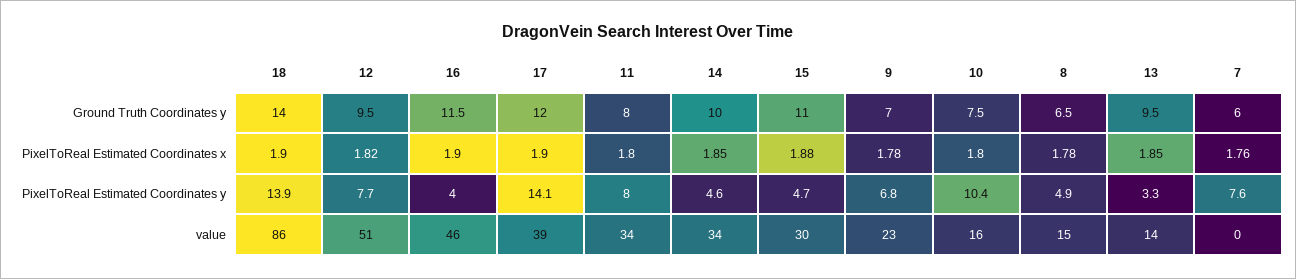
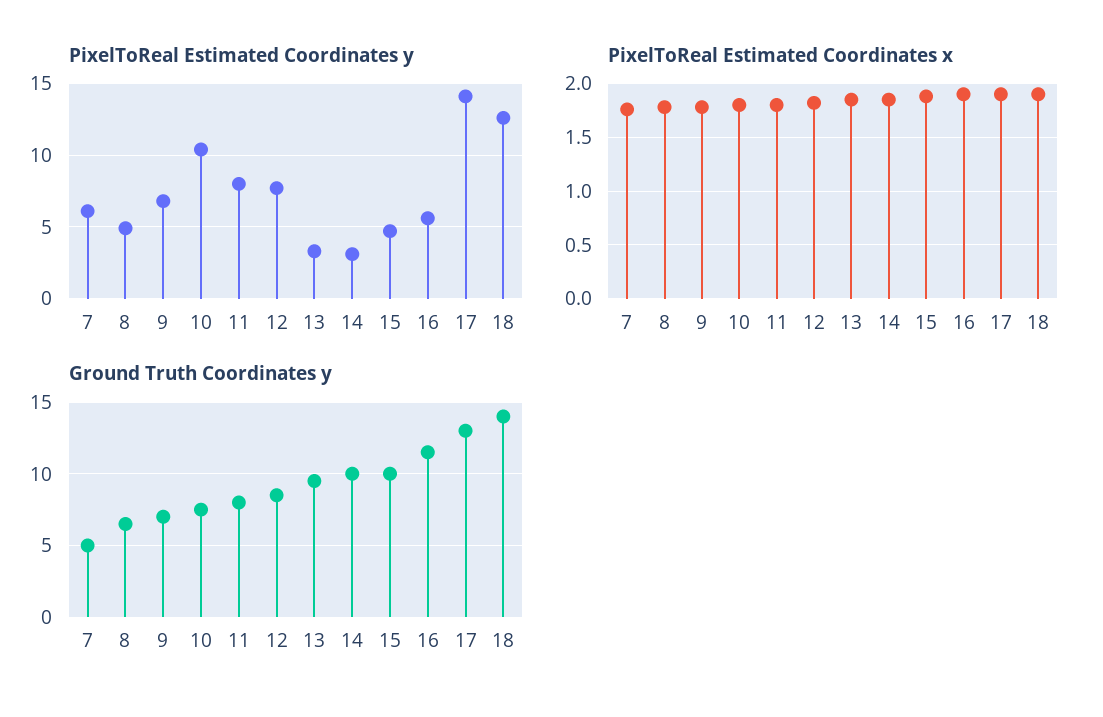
Ground Truth Coordinates y, 12: 9.5 -> 8.5
Ground Truth Coordinates y, 17: 12 -> 13
Ground Truth Coordinates y, 15: 11 -> 10
Ground Truth Coordinates y, 7: 6 -> 5
PixelToReal Estimated Coordinates y, 18: 13.9 -> 12.5
PixelToReal Estimated Coordinates y, 16: 4 -> 5.5
PixelToReal Estimated Coordinates y, 14: 4.6 -> 3
PixelToReal Estimated Coordinates y, 7: 7.6 -> 6
value, 18: 86 -> none
value, 12: 51 -> none
value, 16: 46 -> none
value, 17: 39 -> none
value, 11: 34 -> none
value, 14: 34 -> none
value, 15: 30 -> none
value, 9: 23 -> none
value, 10: 16 -> none
value, 8: 15 -> none
value, 13: 14 -> none
value, 7: 0 -> none

